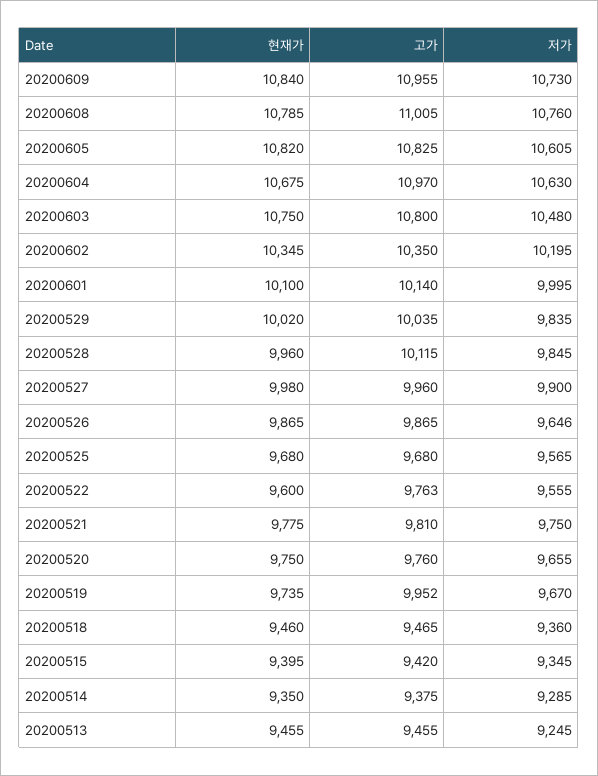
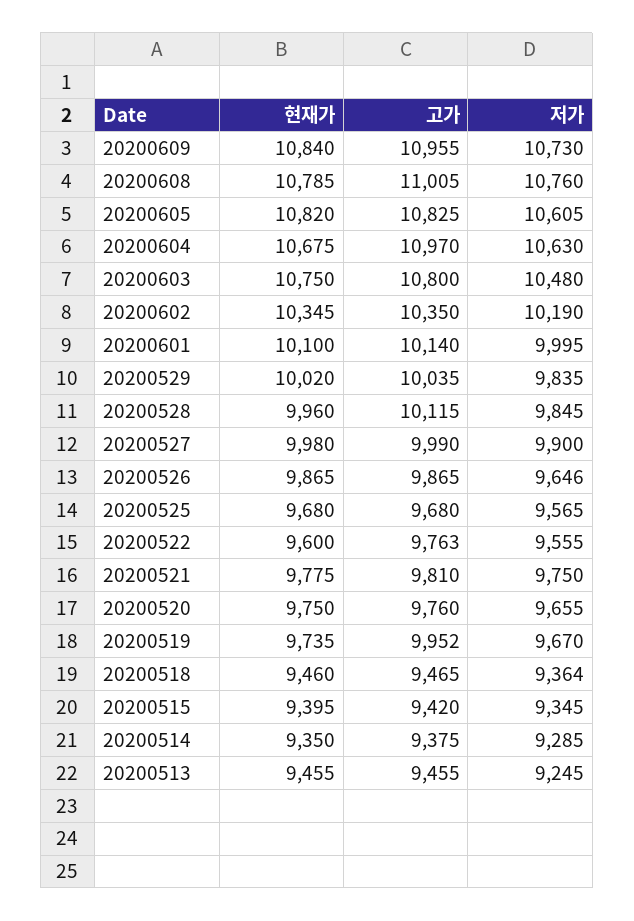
저가, 20200602: 10195 -> 10190
고가, 20200527: 9960 -> 9990
저가, 20200518: 9360 -> 9364

